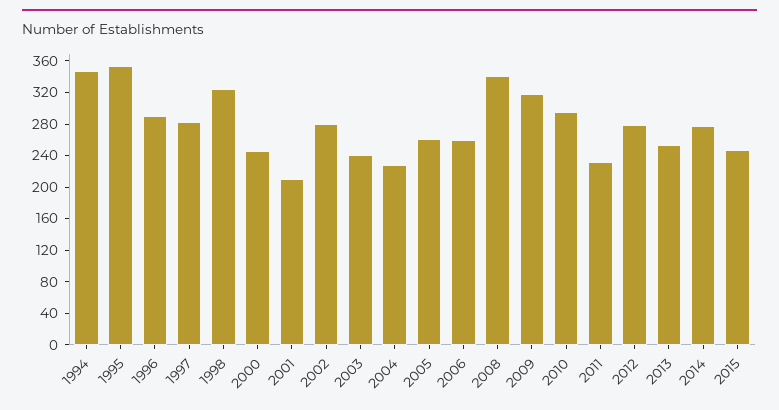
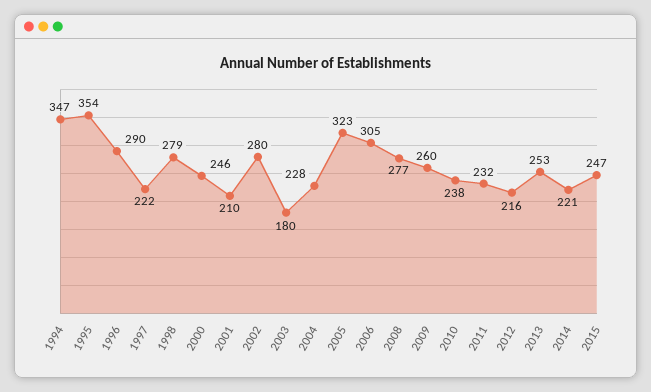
1997: 280 -> 222
1998: 320 -> 279
2003: 240 -> 180
2005: 260 -> 323
2006: 260 -> 305
2008: 340 -> 277
2009: 320 -> 260
2010: 300 -> 238
2012: 280 -> 216
2014: 280 -> 221

